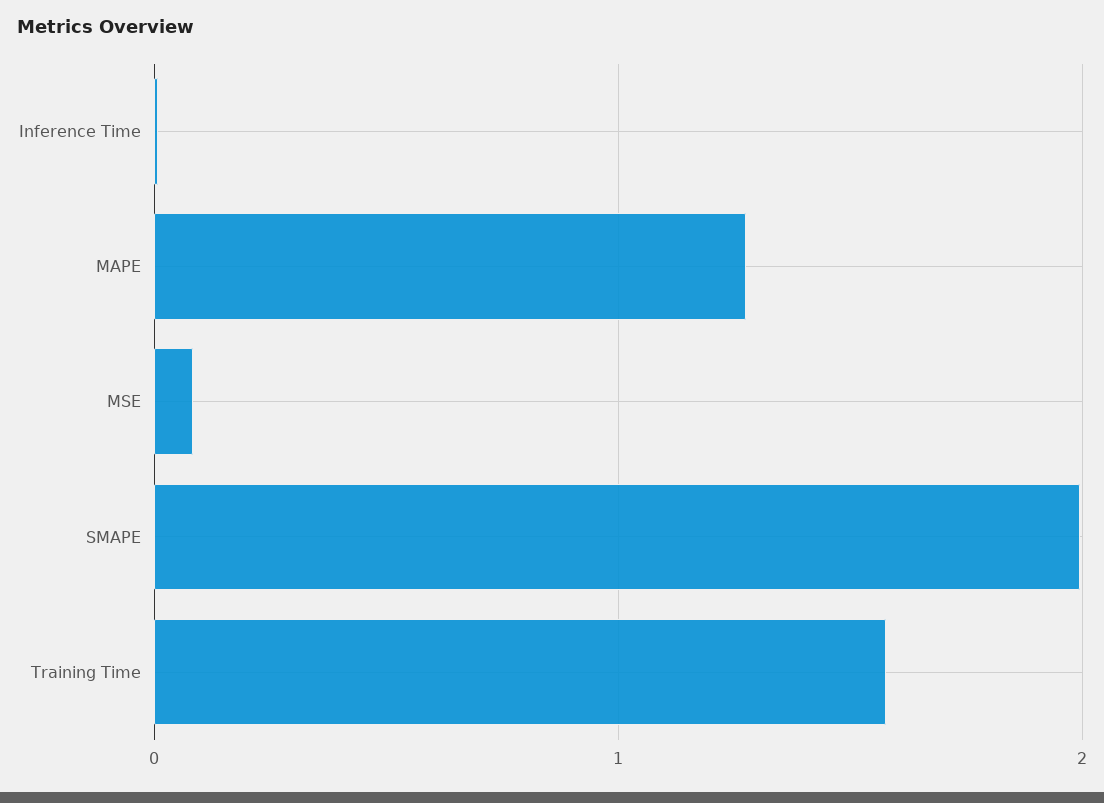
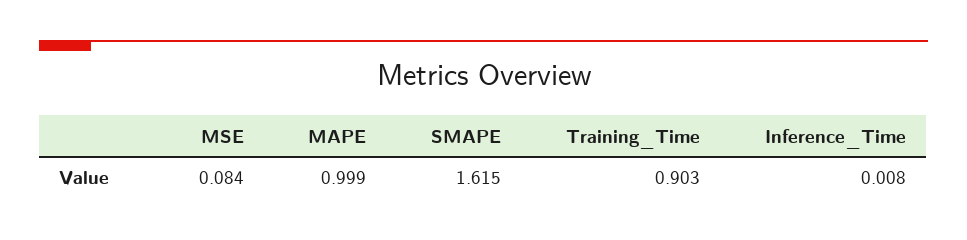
MAPE: 1.3 -> 0.999
SMAPE: 2 -> 1.615
Training Time: 1.6 -> 0.903

